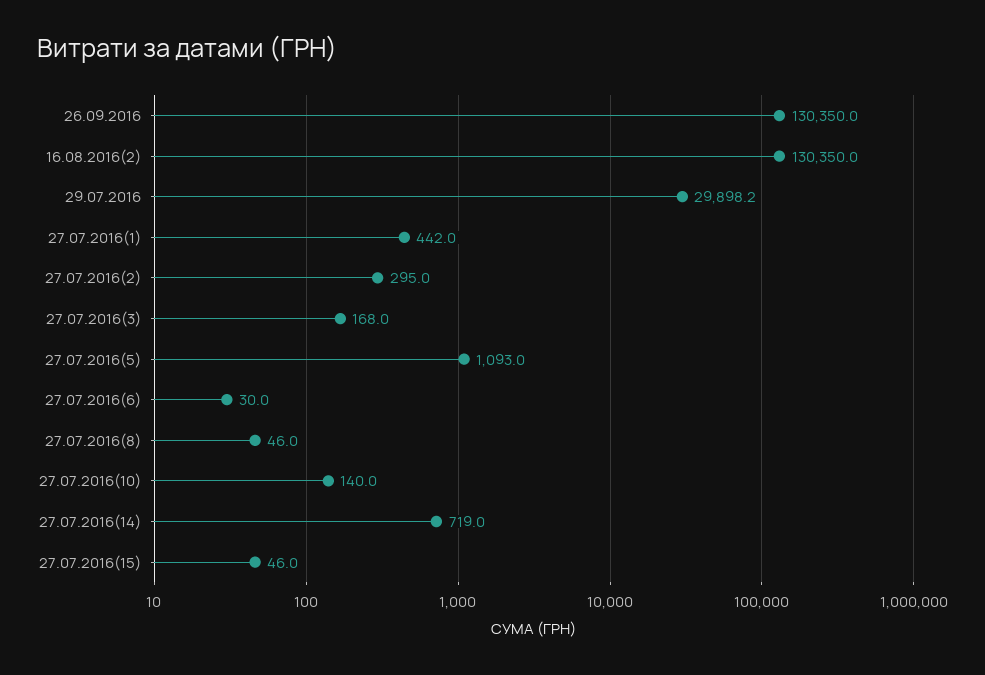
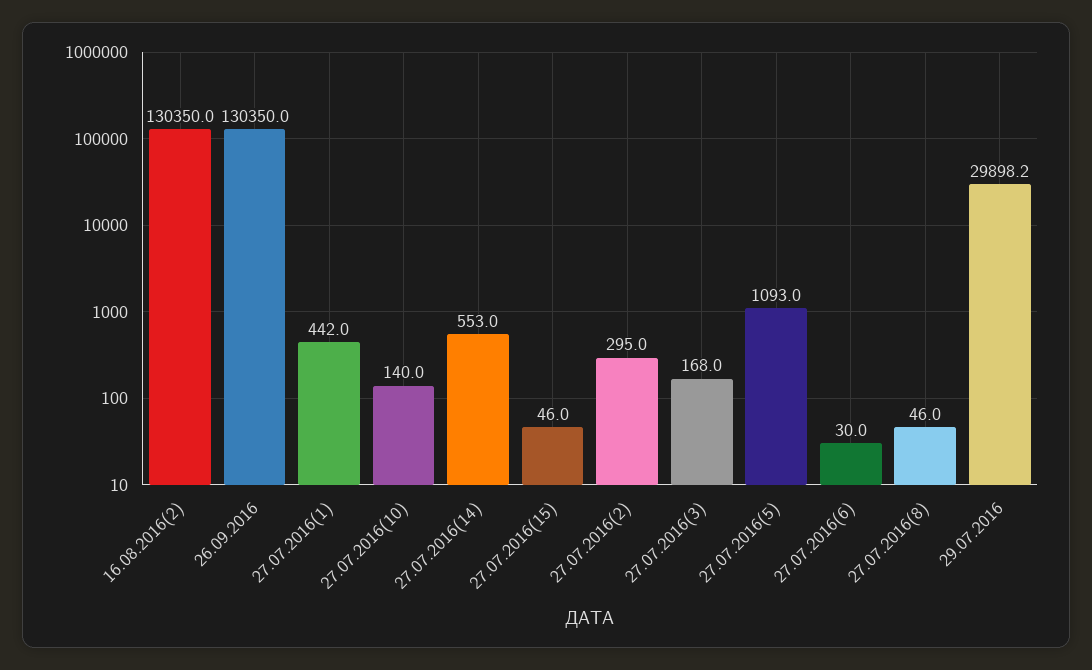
27.07.2016(14): 719 -> 553

